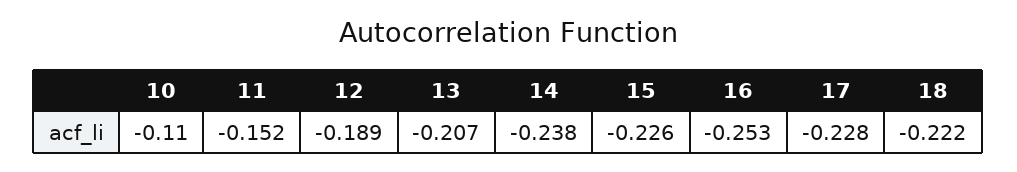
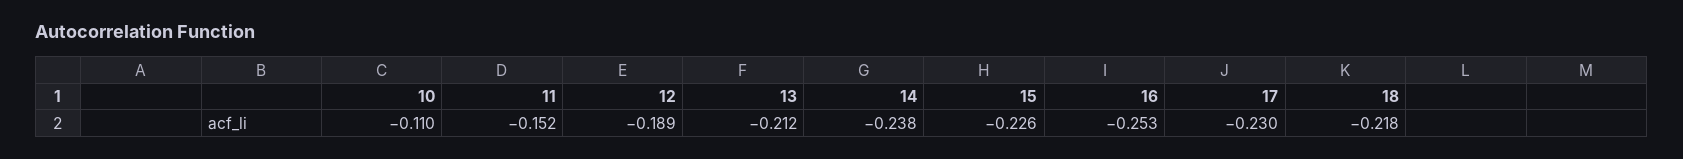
13: -0.207 -> -0.212
17: -0.228 -> -0.23
18: -0.222 -> -0.218

